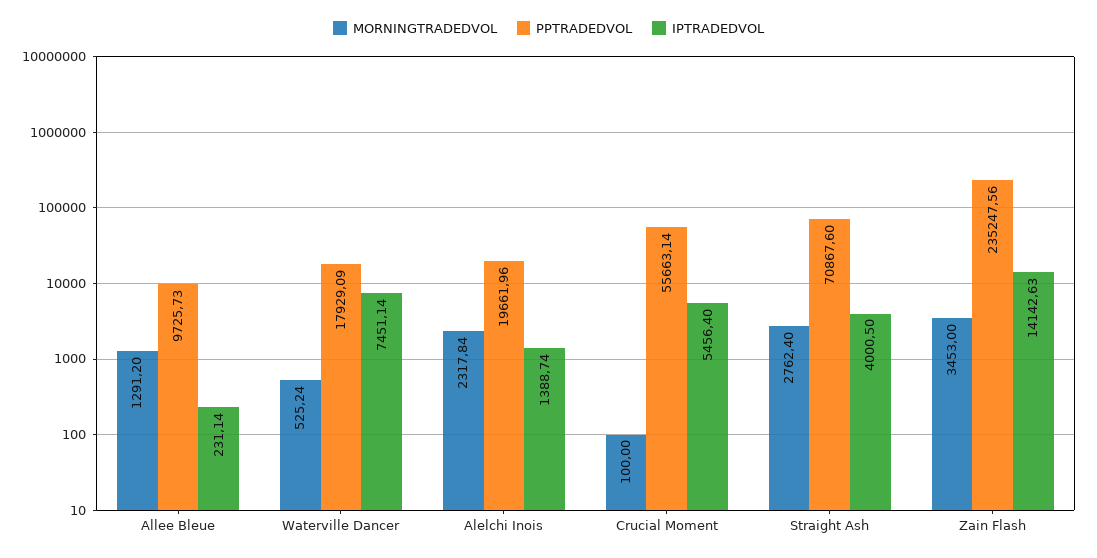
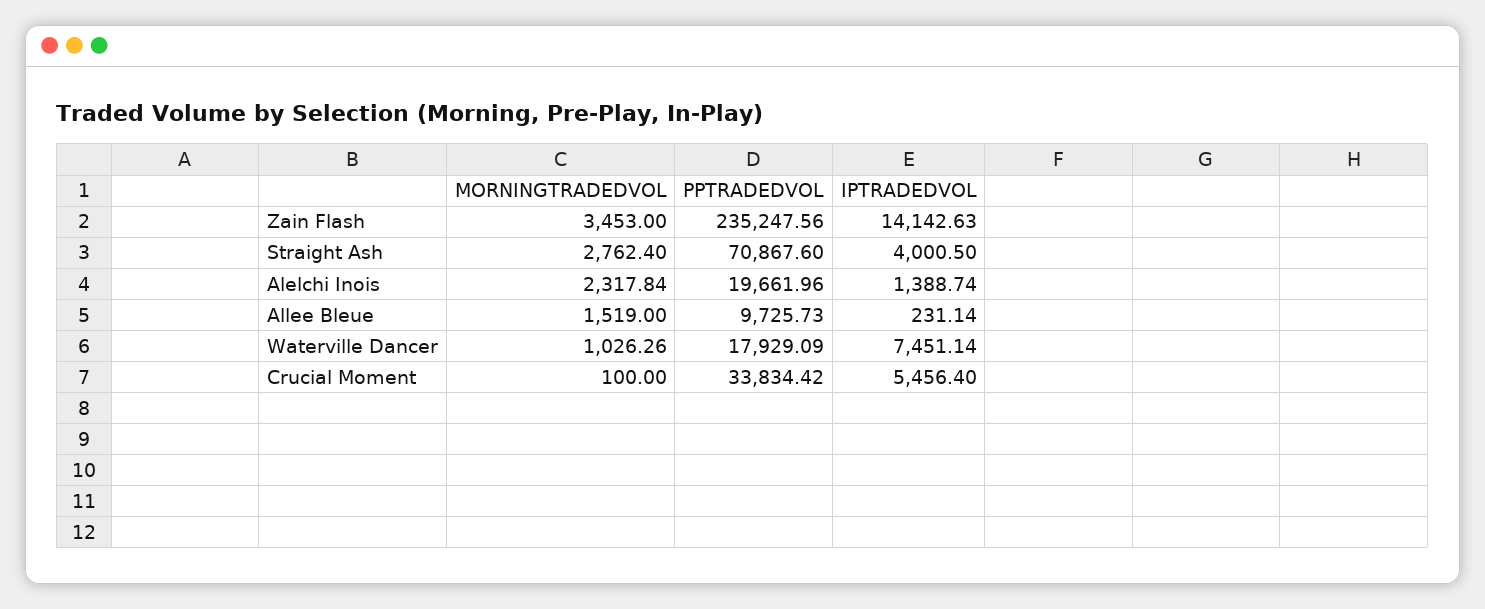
MORNINGTRADEDVOL, Allee Bleue: 1291.2 -> 1519
MORNINGTRADEDVOL, Waterville Dancer: 525.24 -> 1026.26
PPTRADEDVOL, Crucial Moment: 55663.14 -> 33834.42

